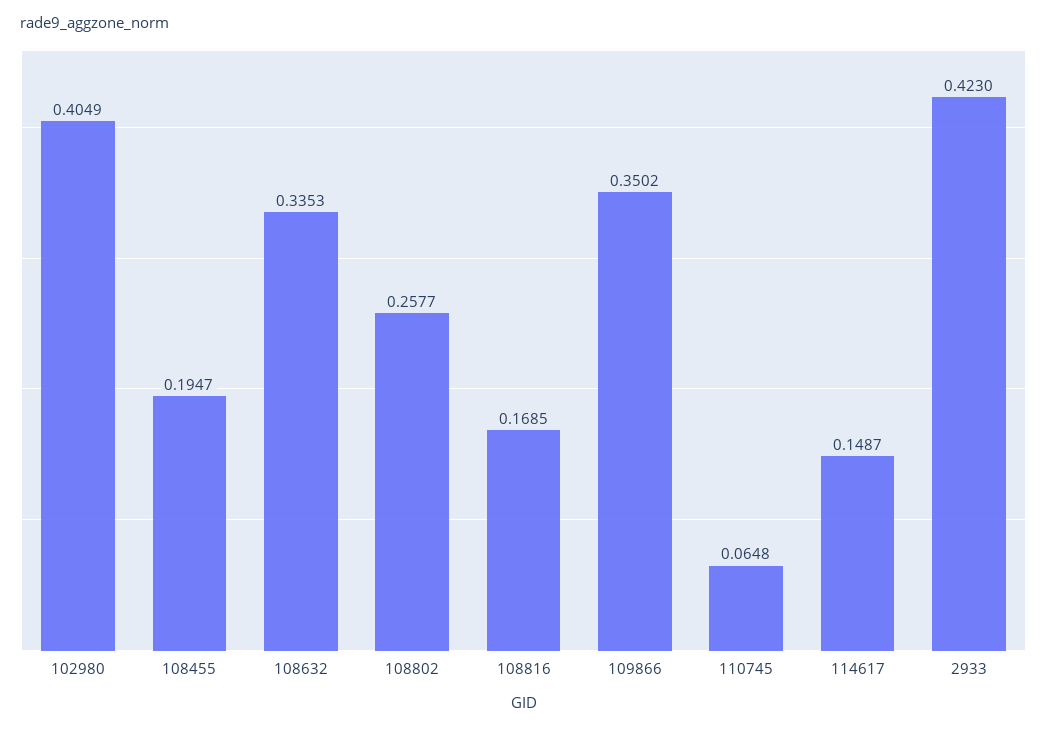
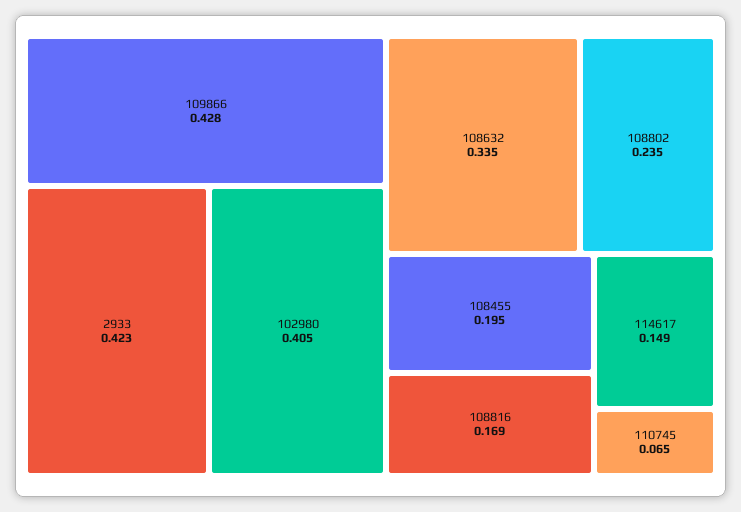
108802: 0.2577 -> 0.235
109866: 0.3502 -> 0.428

